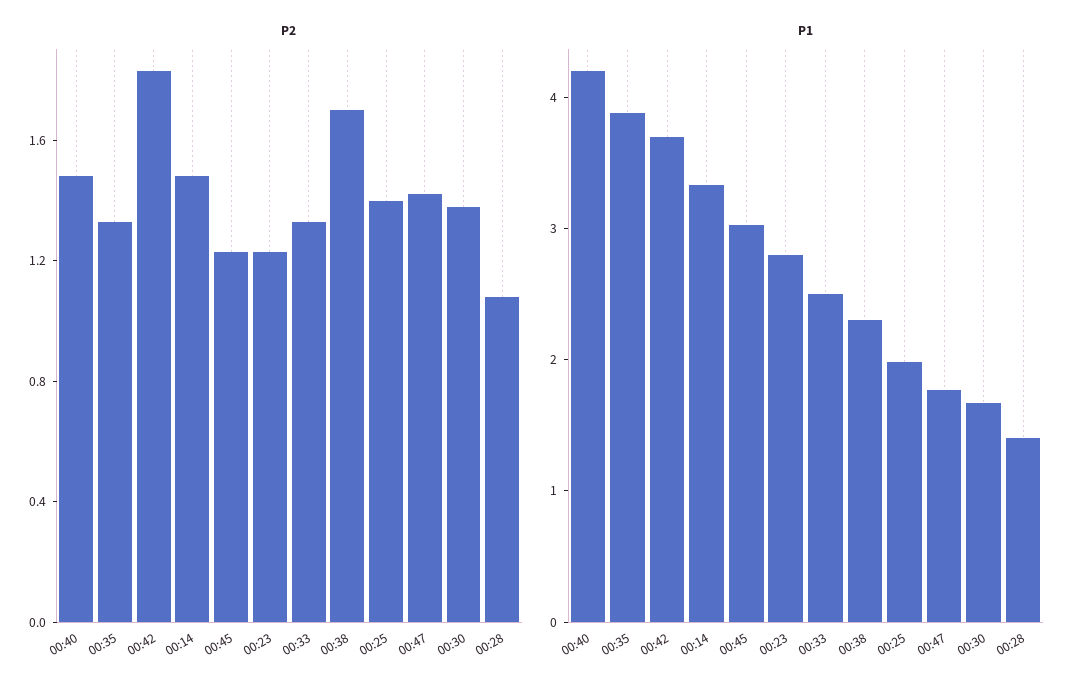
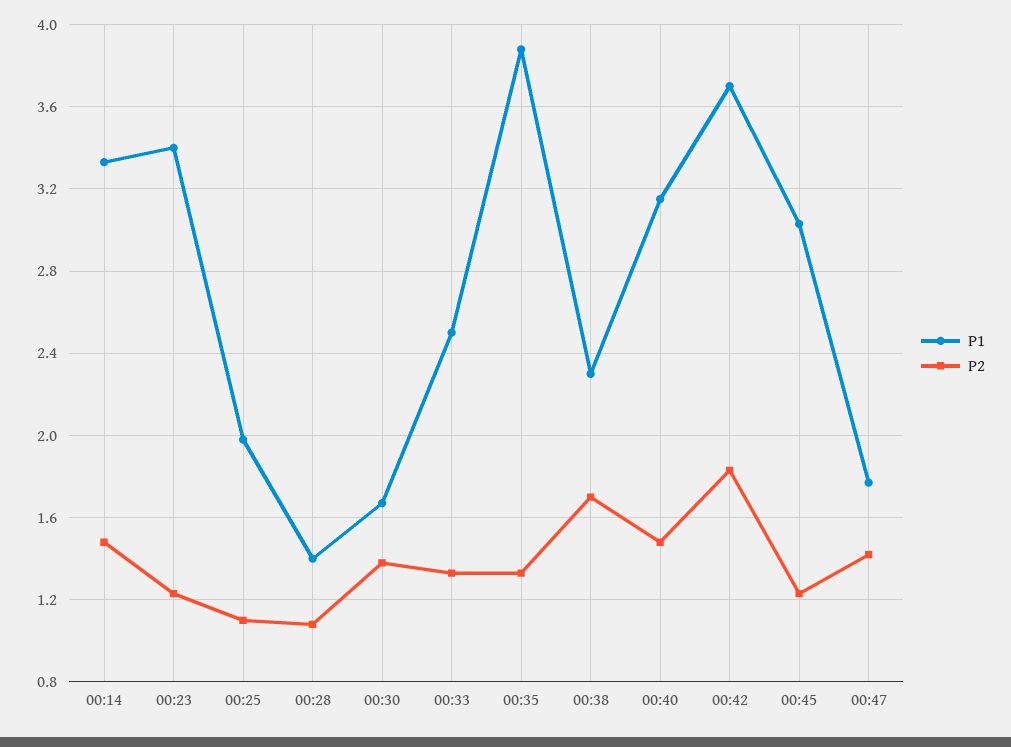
P2, 00:25: 1.4 -> 1.1
P1, 00:40: 4.2 -> 3.15
P1, 00:23: 2.8 -> 3.4

